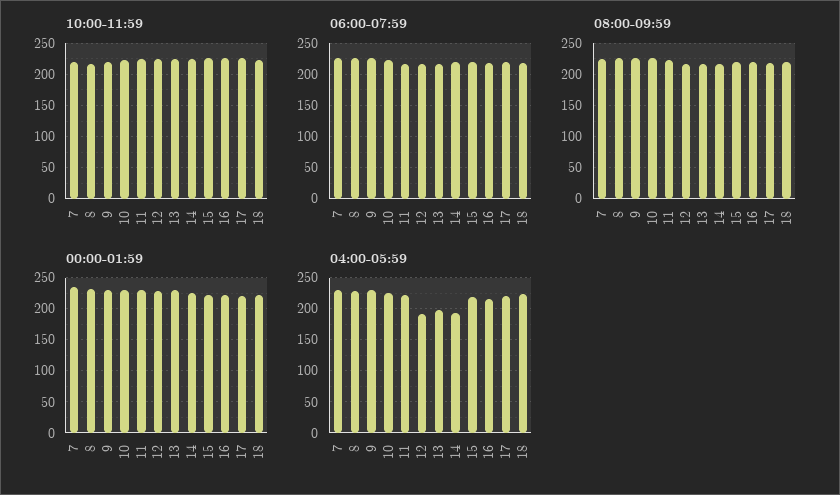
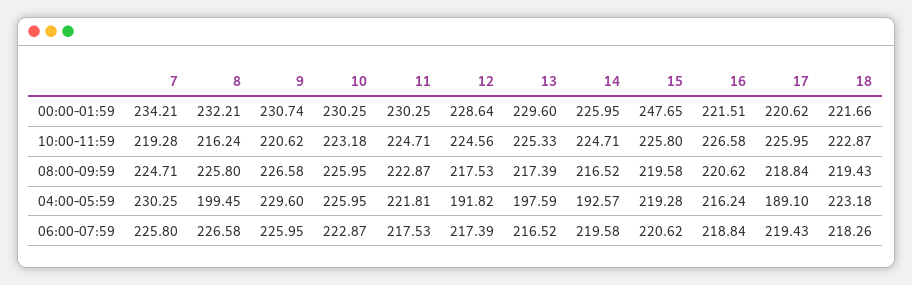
00:00-01:59, 15: 220 -> 247.65
04:00-05:59, 8: 230 -> 199.45
04:00-05:59, 17: 220 -> 189.1

